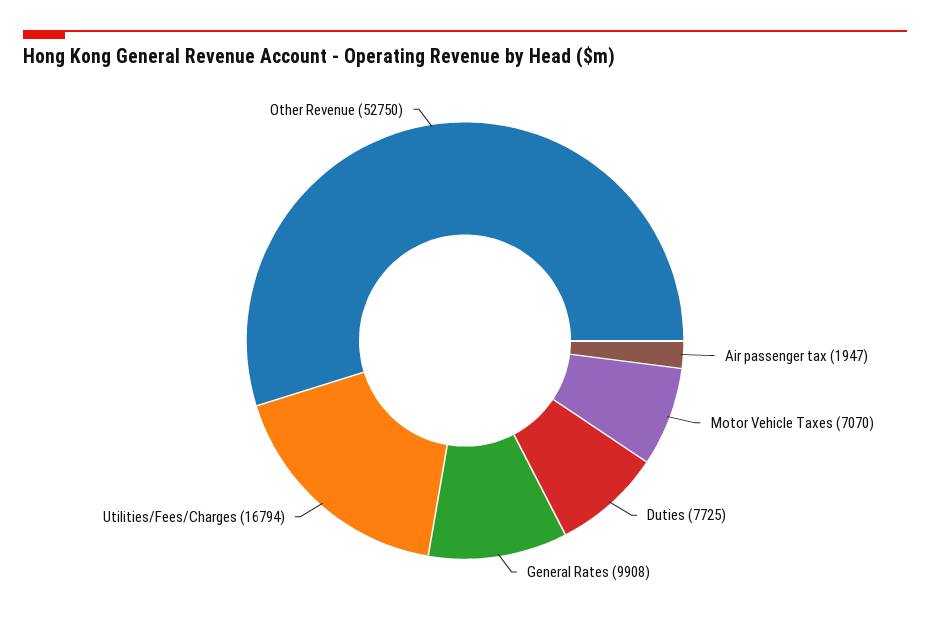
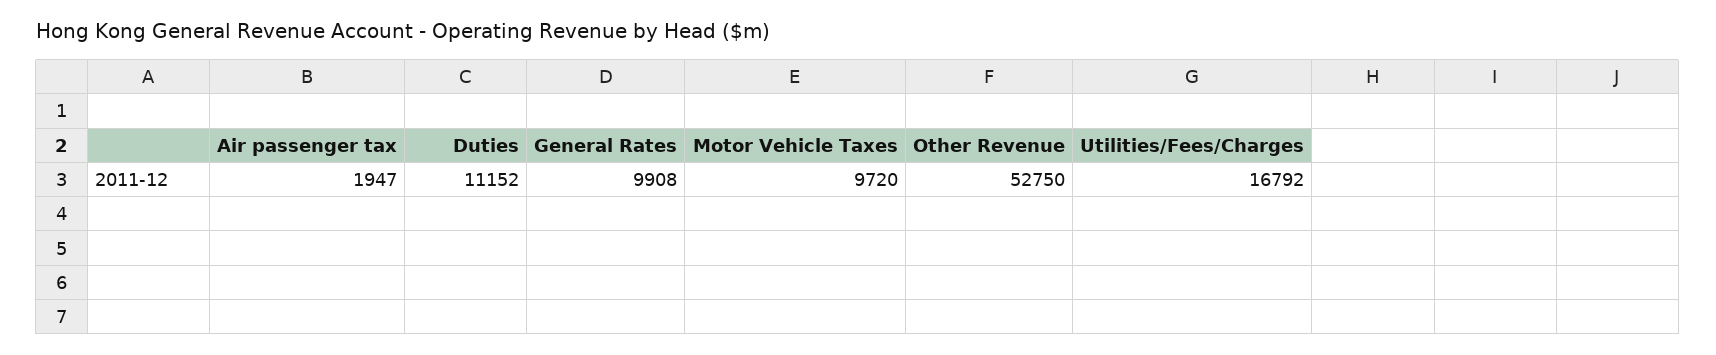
Motor Vehicle Taxes: 7070 -> 9720
Duties: 7725 -> 11152
Utilities/Fees/Charges: 16794 -> 16792

